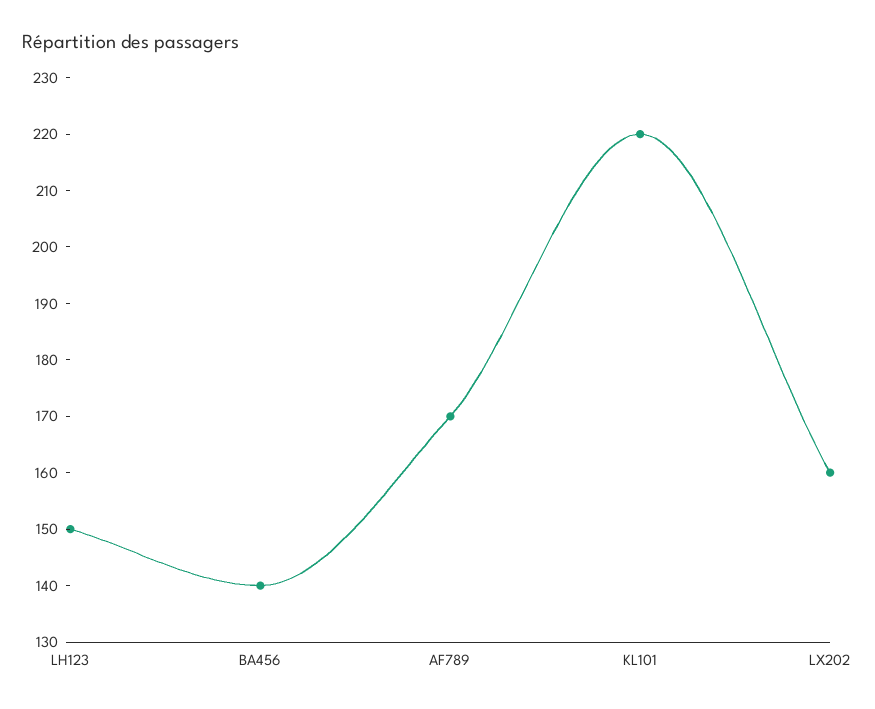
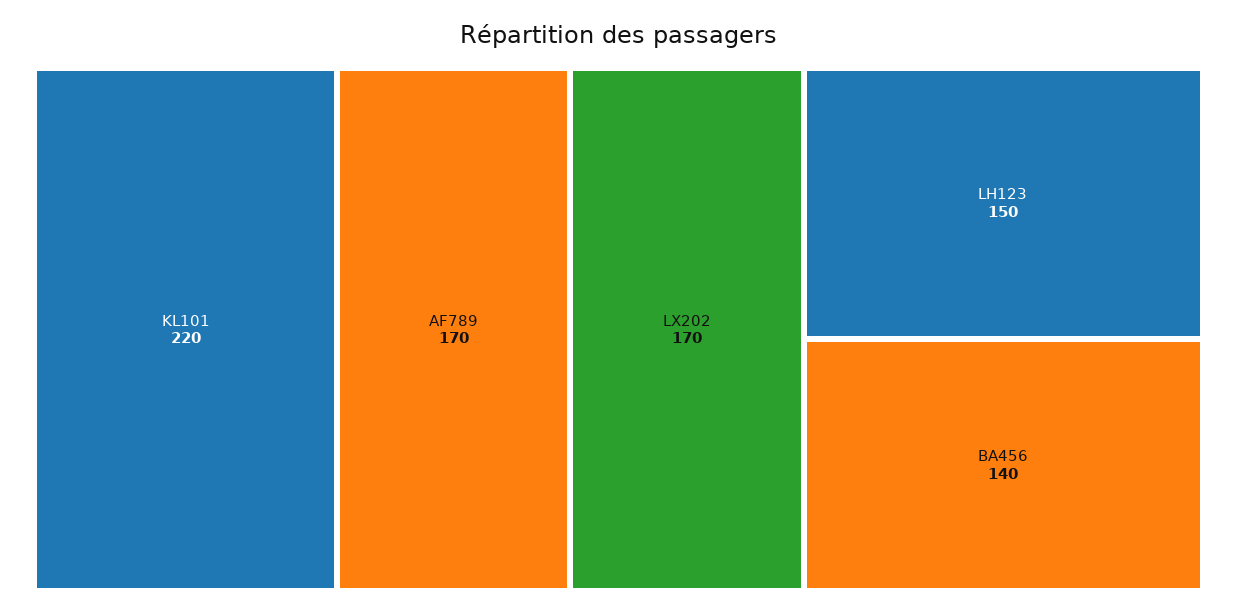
LX202: 160 -> 170

